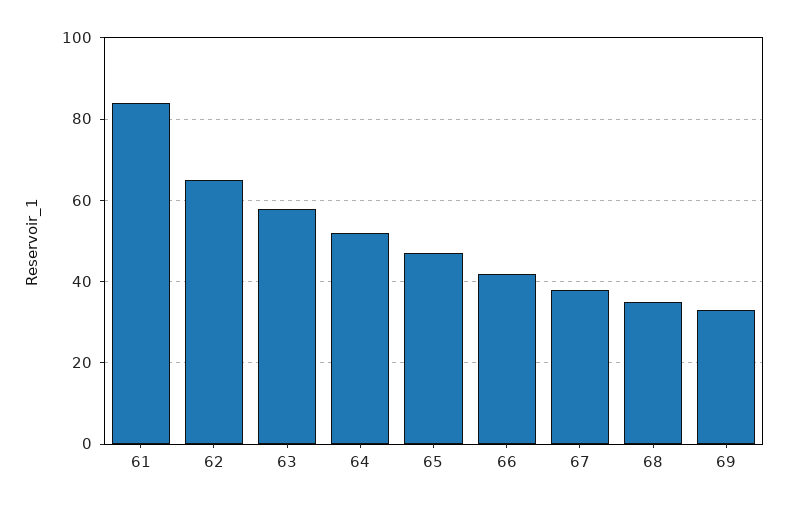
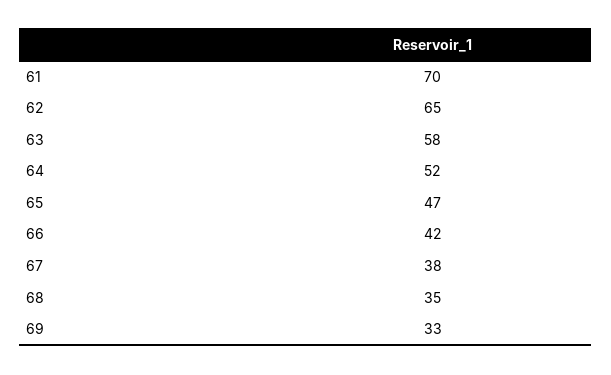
61: 85 -> 70

